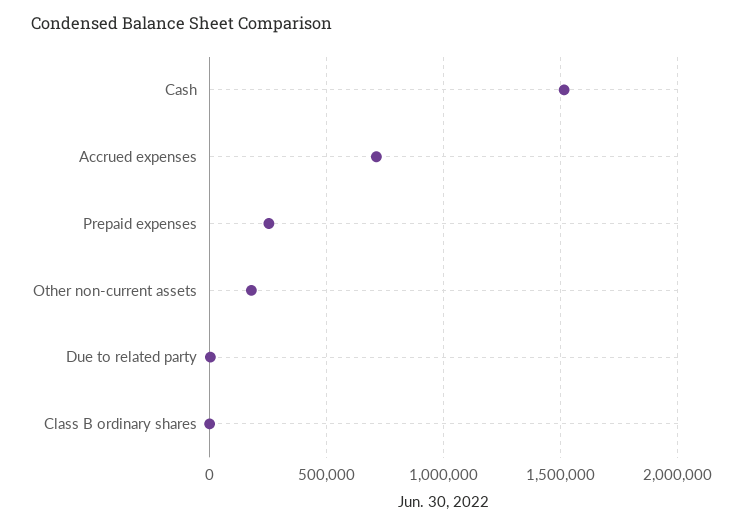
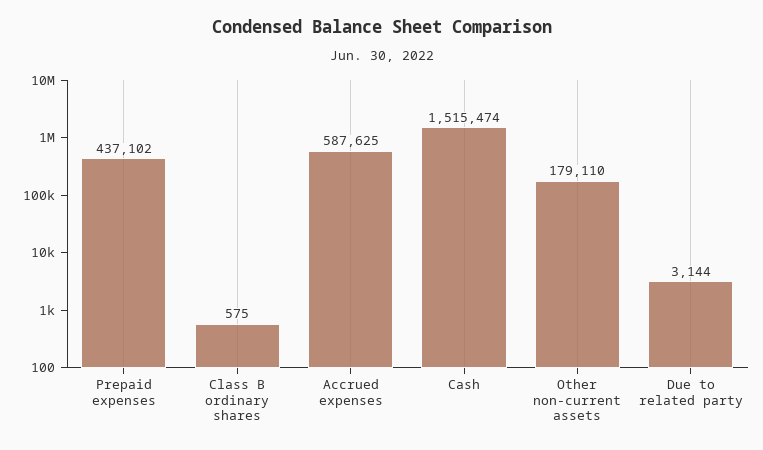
Accrued expenses: 700000 -> 587625
Prepaid expenses: 250000 -> 437102

